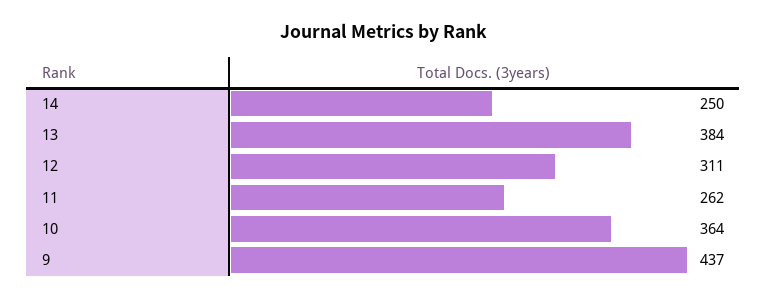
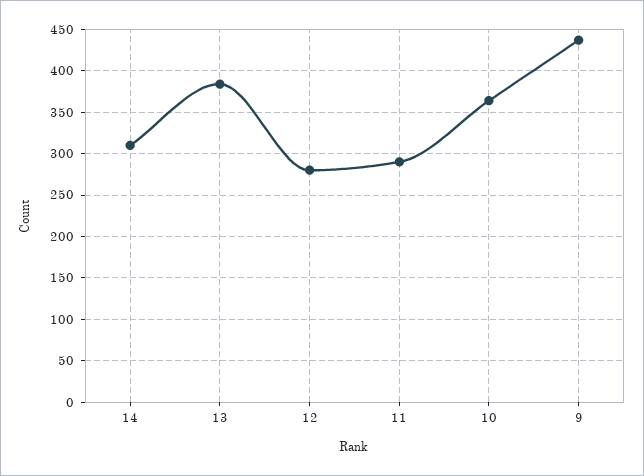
14: 250 -> 310
12: 311 -> 280
11: 262 -> 290

